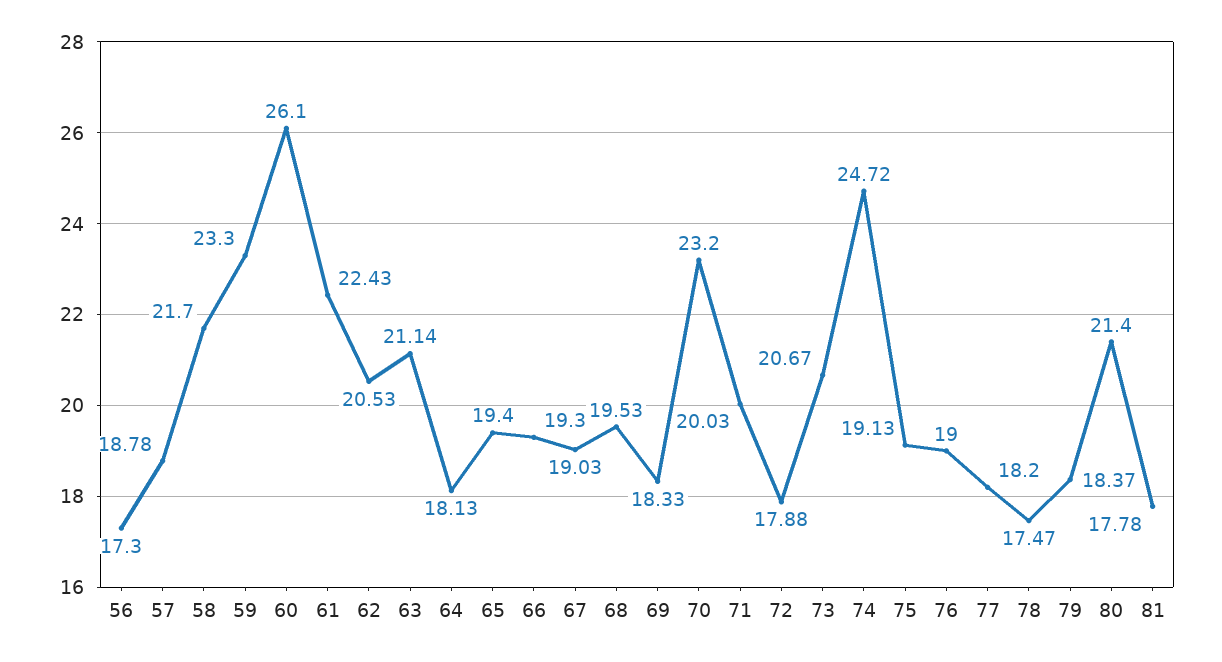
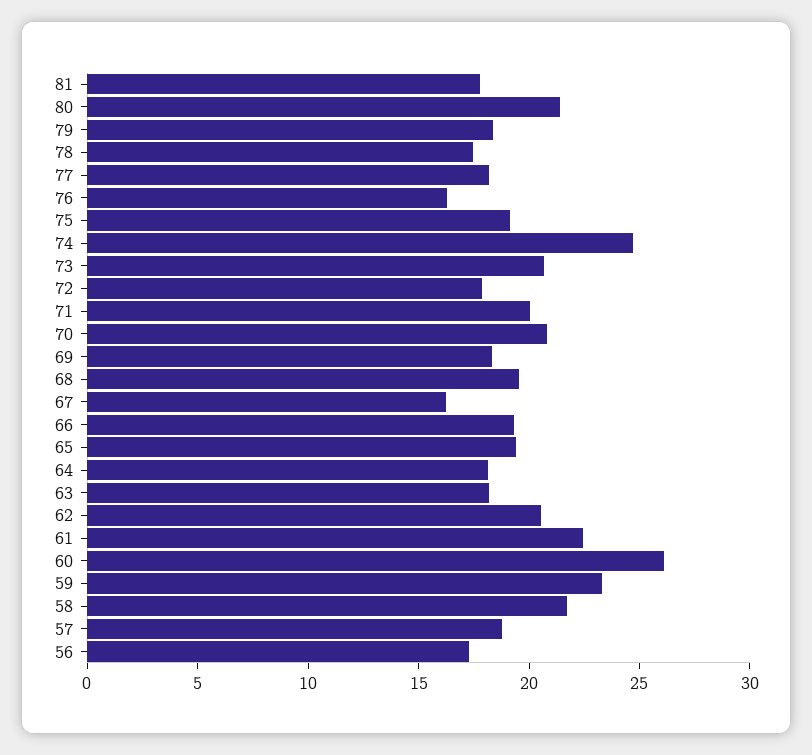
63: 21.14 -> 18
67: 19.03 -> 16
70: 23.2 -> 21
76: 19 -> 16

